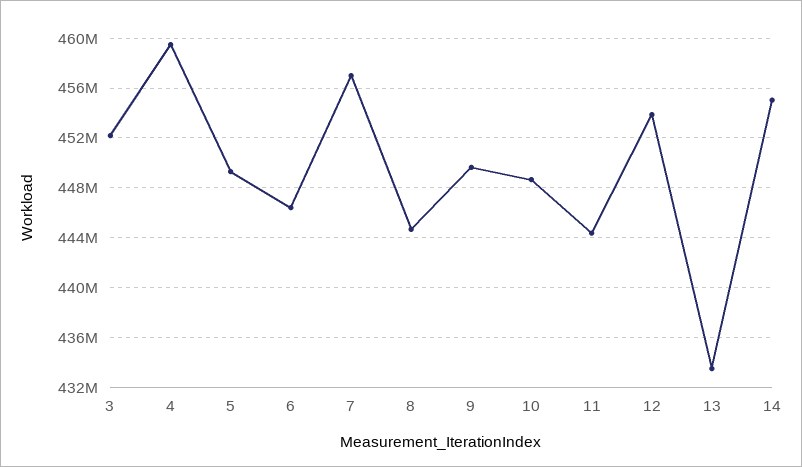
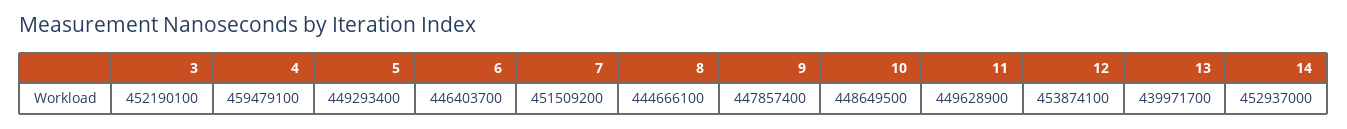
7: 457000000 -> 451509200
9: 449500000 -> 447857400
11: 444500000 -> 449628900
13: 433500000 -> 439971700
14: 455000000 -> 452937000

